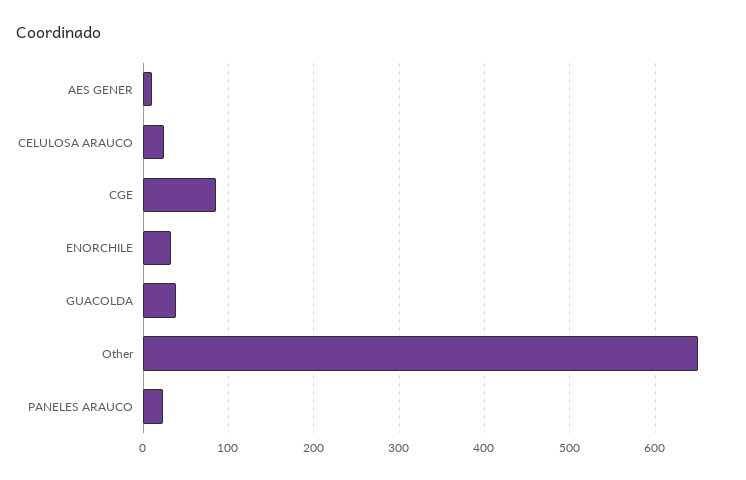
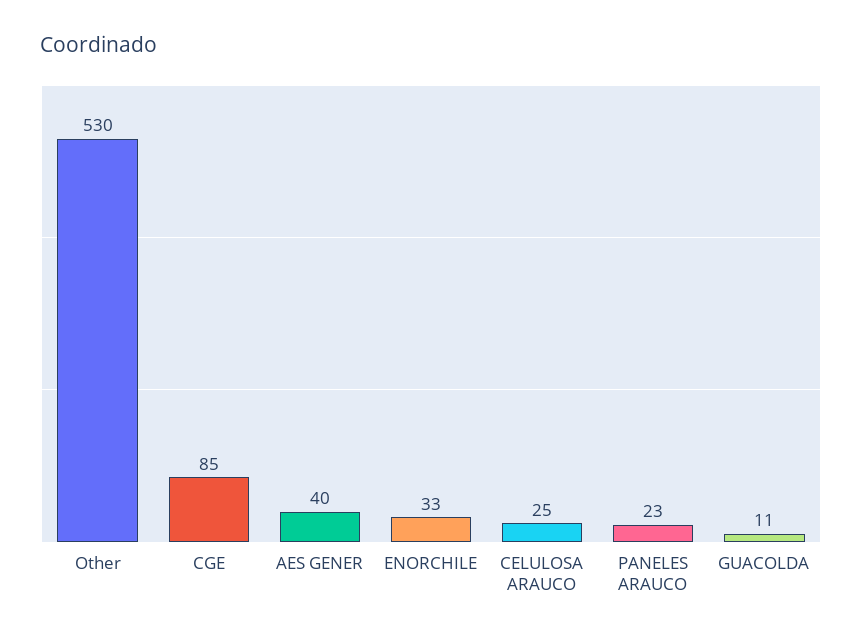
AES GENER: 10 -> 40
GUACOLDA: 40 -> 11
Other: 650 -> 530

